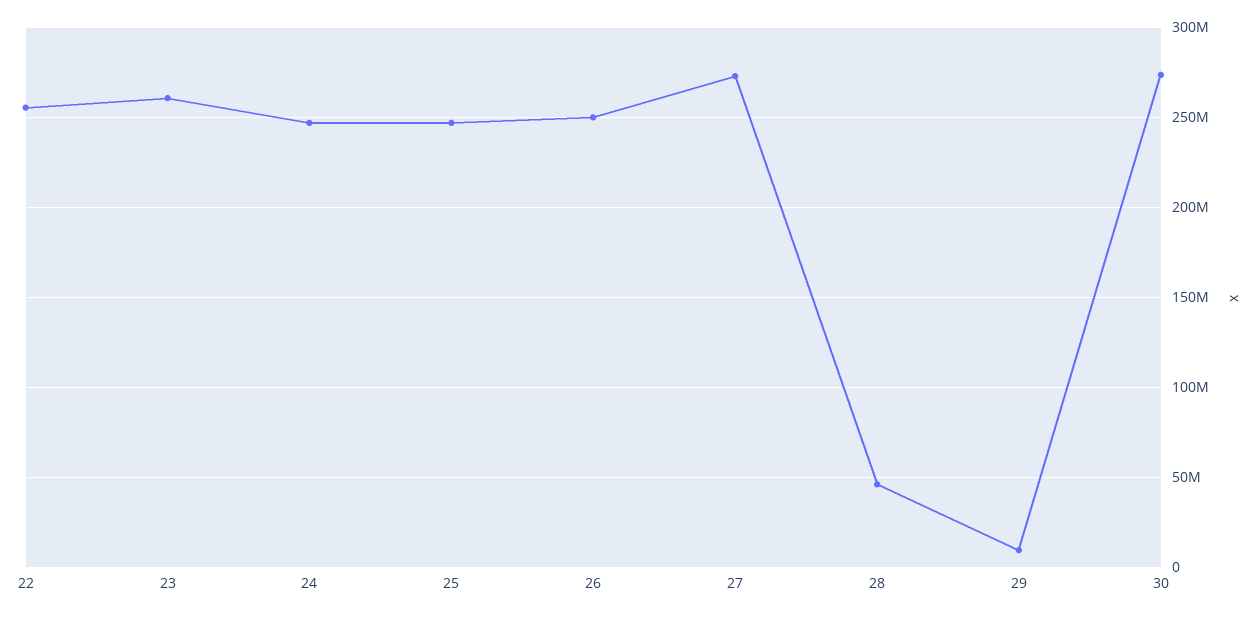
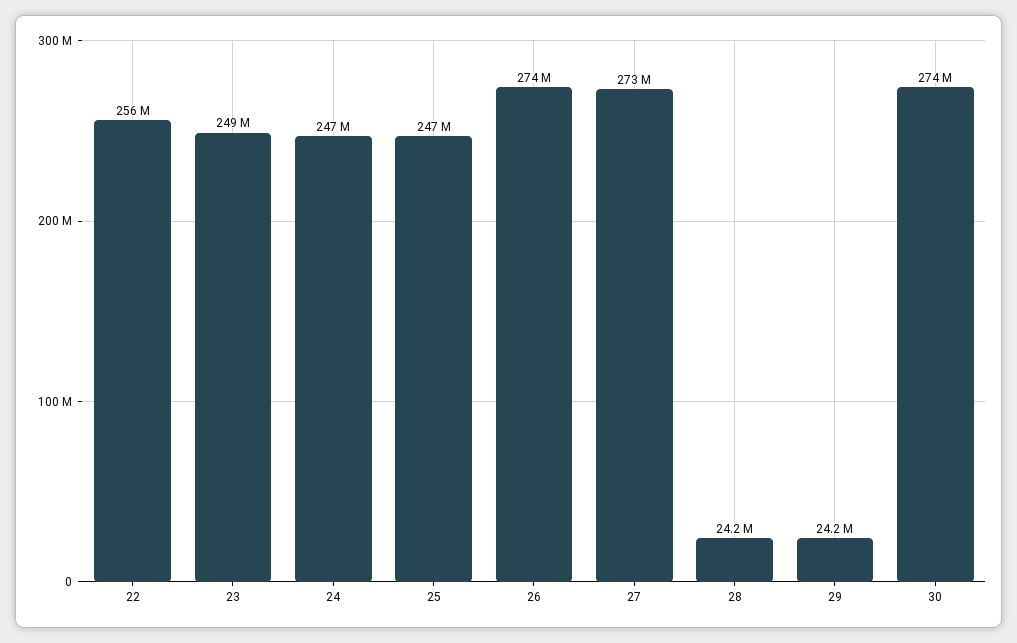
23: 260000000 -> 249000000
26: 250000000 -> 274000000
28: 45000000 -> 24200000
29: 10000000 -> 24200000

